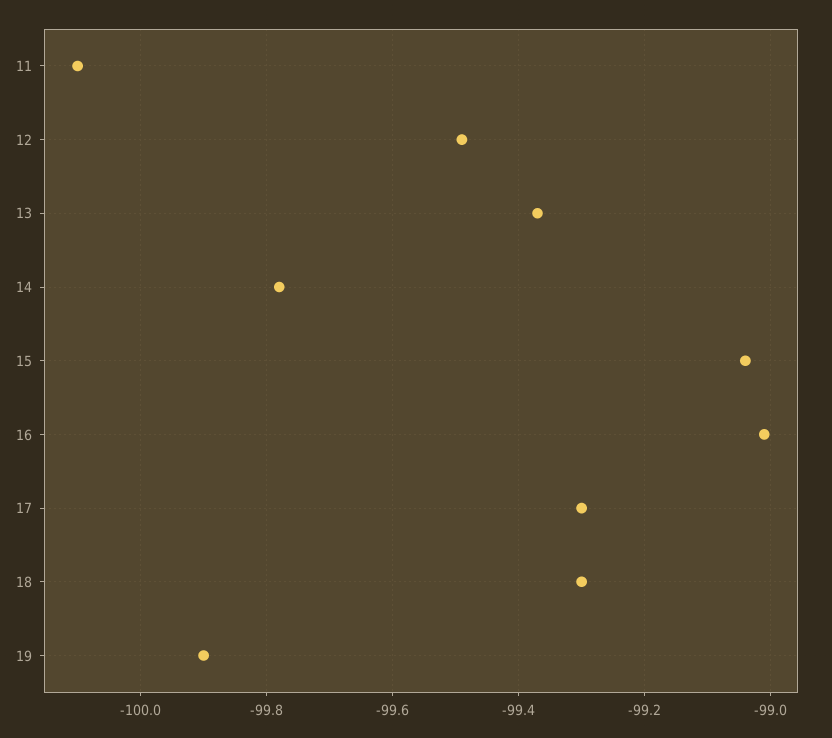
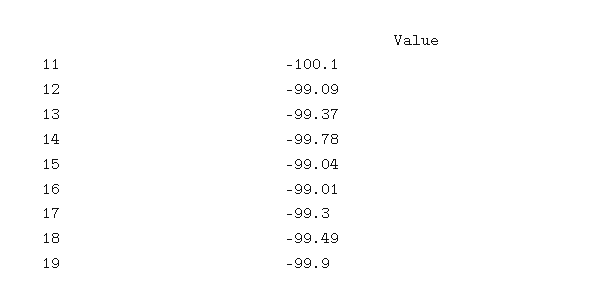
12: -99.5 -> -99.09
18: -99.3 -> -99.49

